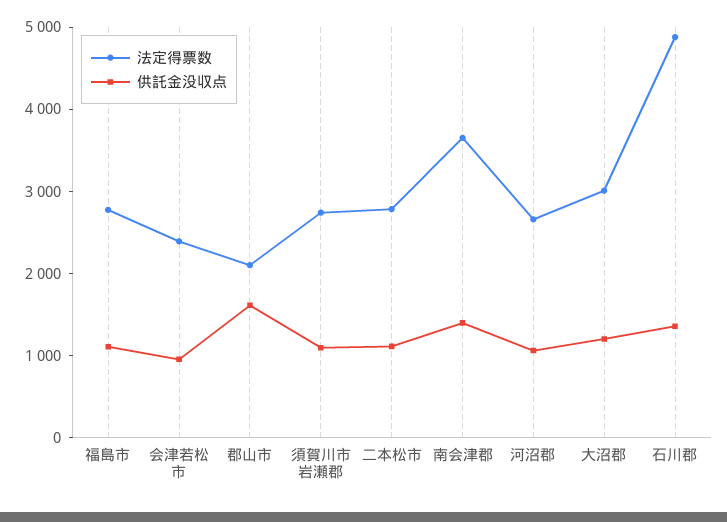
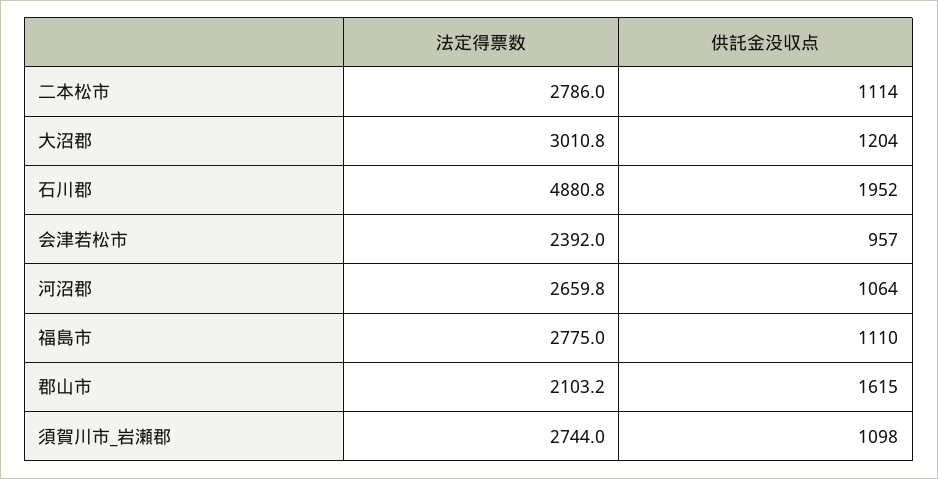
法定得票数, 南会津郡: 3600 -> none
供託金没収点, 南会津郡: 1400 -> none
供託金没収点, 石川郡: 1400 -> 1952

